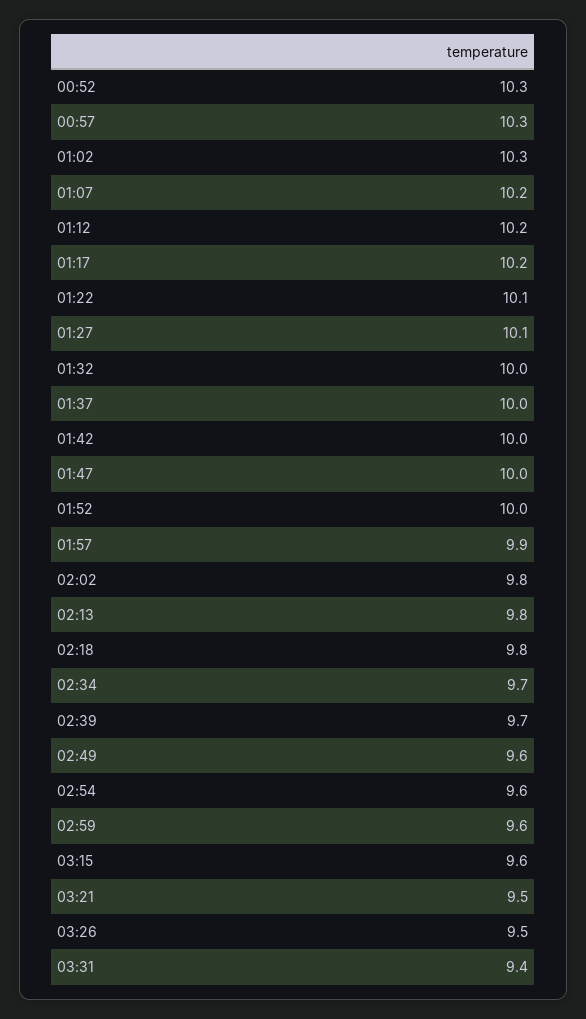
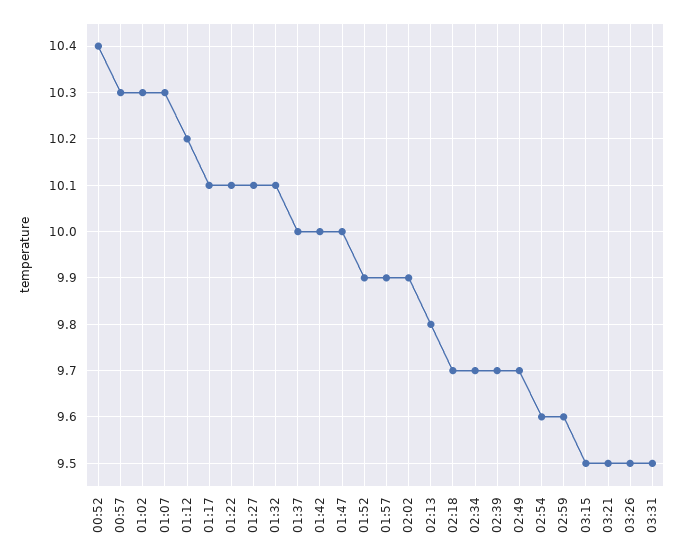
00:52: 10.3 -> 10.4
01:07: 10.2 -> 10.3
01:17: 10.2 -> 10.1
01:32: 10 -> 10.1
01:52: 10 -> 9.9
02:02: 9.8 -> 9.9
02:18: 9.8 -> 9.7
02:49: 9.6 -> 9.7
03:15: 9.6 -> 9.5
03:31: 9.4 -> 9.5

